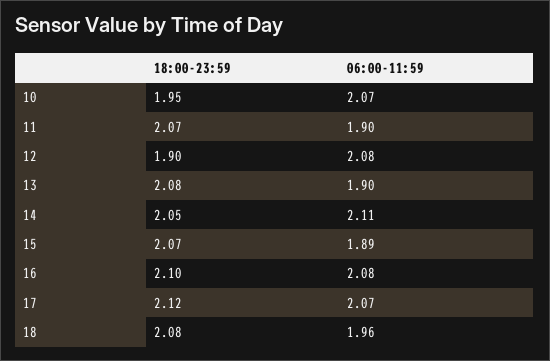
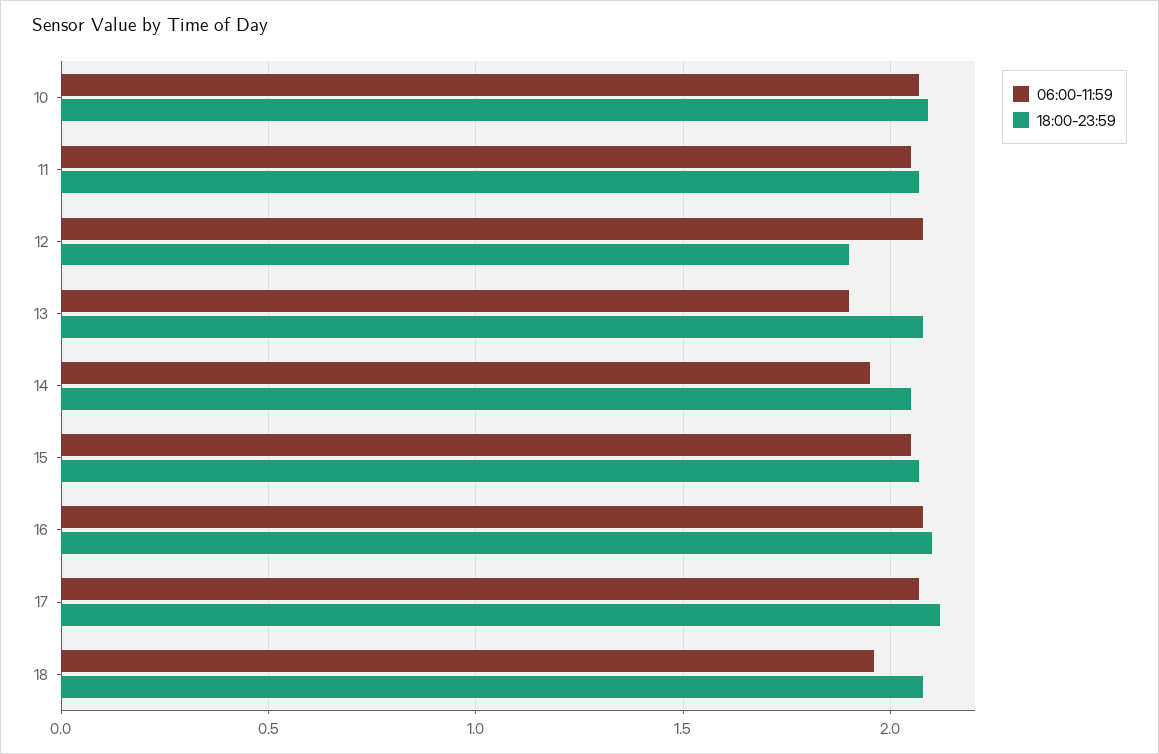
18:00-23:59, 10: 1.95 -> 2.1
06:00-11:59, 11: 1.9 -> 2.05
06:00-11:59, 14: 2.11 -> 1.95
06:00-11:59, 15: 1.89 -> 2.05

